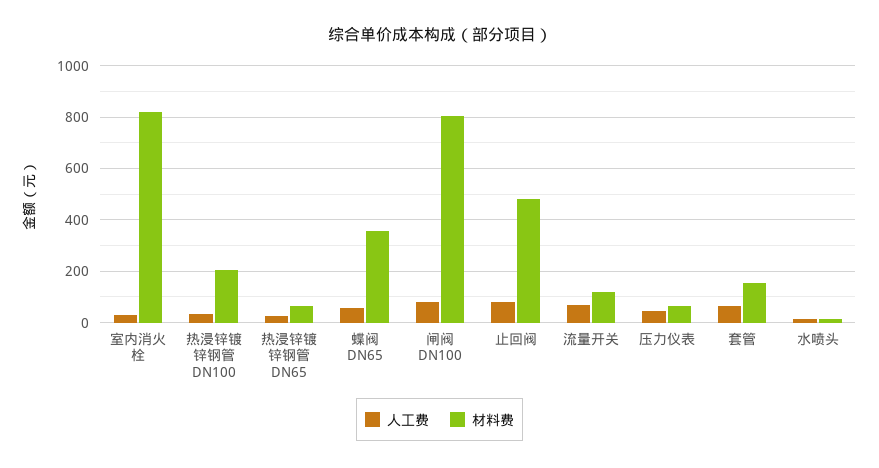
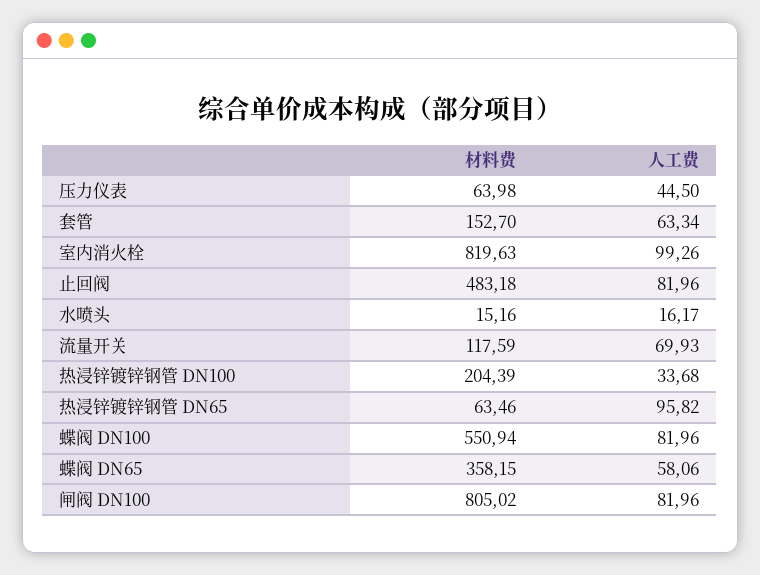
人工费, 室内消火栓: 25 -> 99.26
人工费, 热浸锌镀锌钢管 DN65: 25 -> 95.82
材料费, 蝶阀 DN100: none -> 550.94
人工费, 蝶阀 DN100: none -> 81.96

